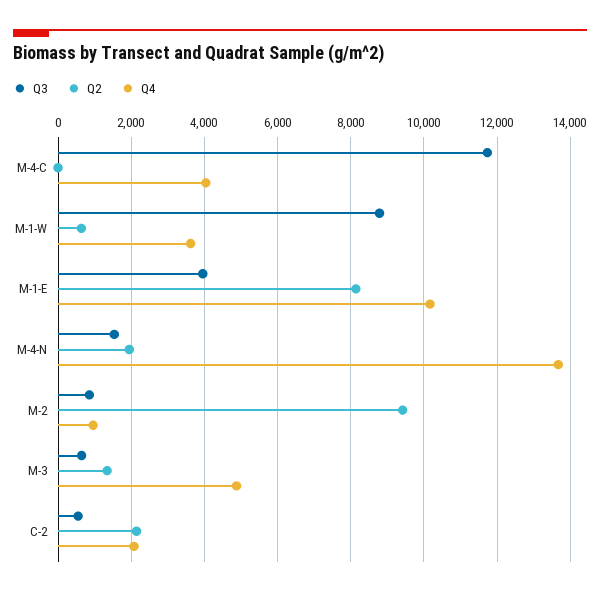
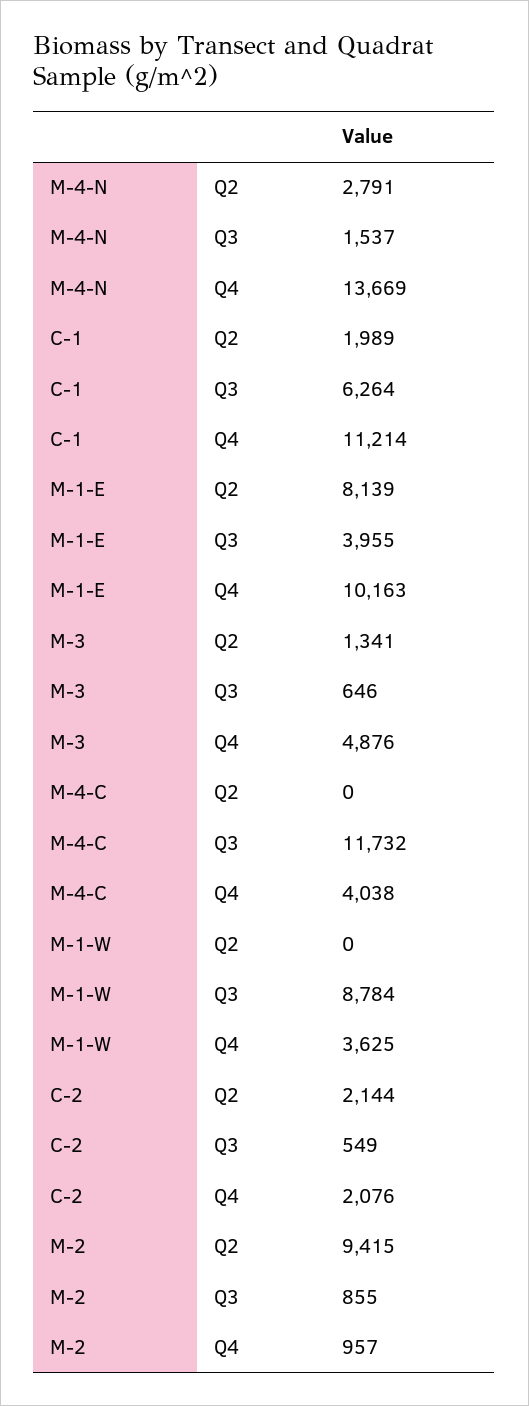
Q2, M-1-W: 600 -> 0
Q2, M-4-N: 2000 -> 2791
Q2, C-1: none -> 1989
Q3, C-1: none -> 6264
Q4, C-1: none -> 11214

